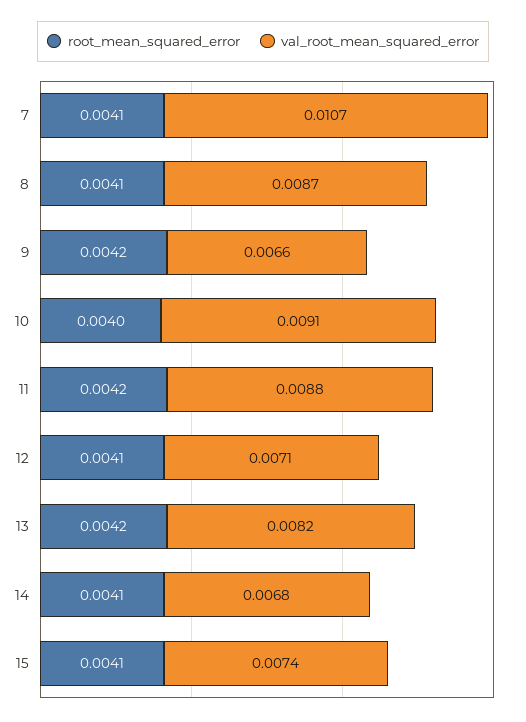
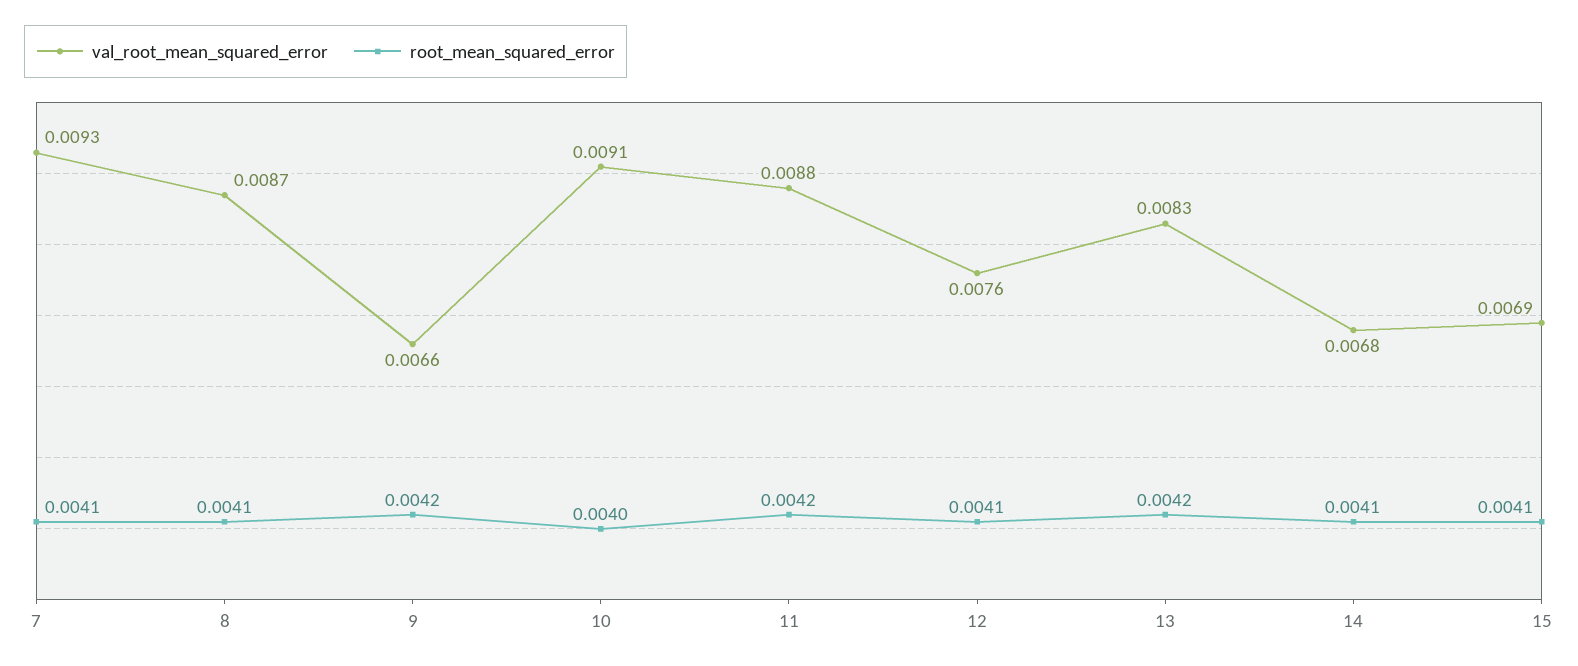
val_root_mean_squared_error, 7: 0.0107 -> 0.0093
val_root_mean_squared_error, 12: 0.0071 -> 0.0076
val_root_mean_squared_error, 13: 0.0082 -> 0.0083
val_root_mean_squared_error, 15: 0.0074 -> 0.0069

